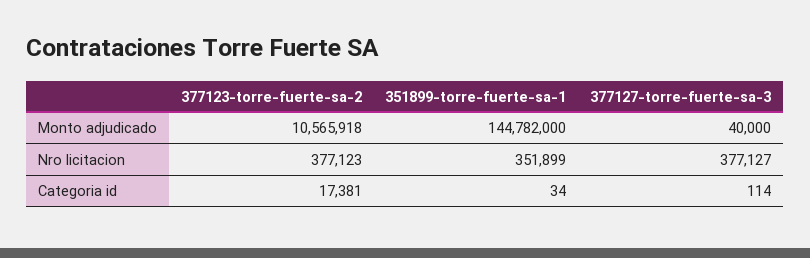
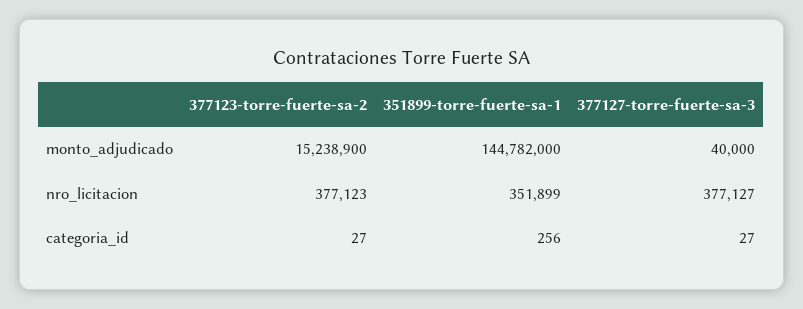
377123-torre-fuerte-sa-2, Monto adjudicado: 10565918 -> 15238900
377123-torre-fuerte-sa-2, Categoria id: 17381 -> 27
351899-torre-fuerte-sa-1, Categoria id: 34 -> 256
377127-torre-fuerte-sa-3, Categoria id: 114 -> 27

